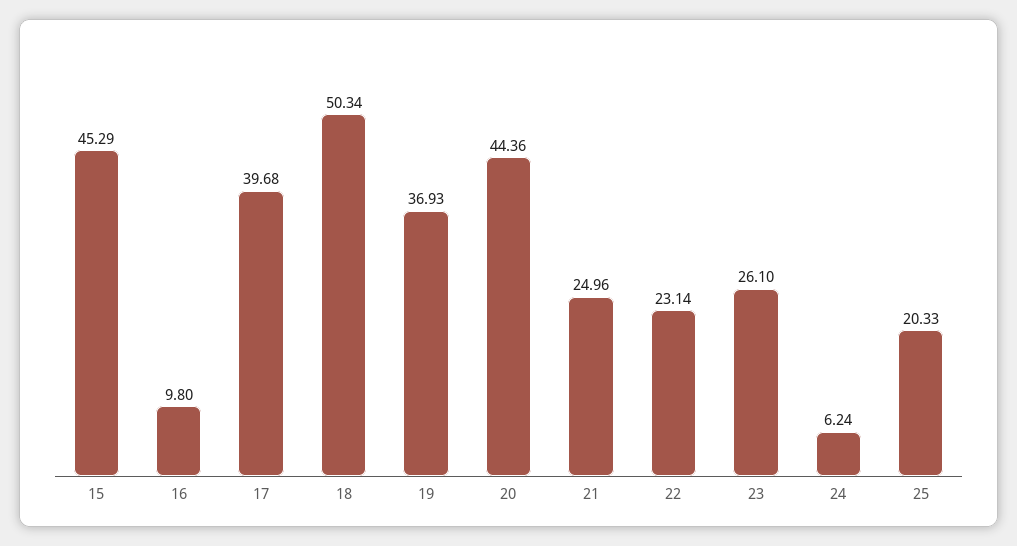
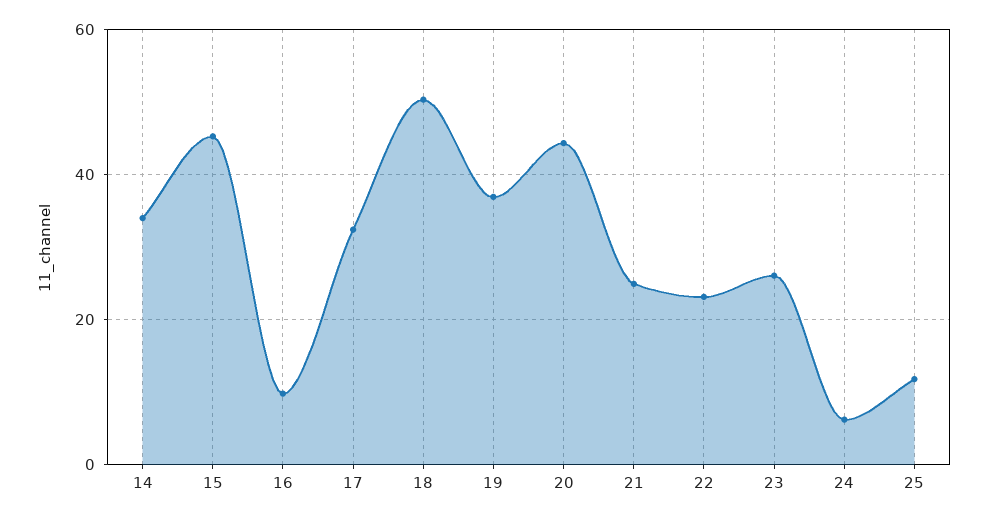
17: 39.68 -> 32
25: 20.33 -> 12
14: none -> 34

